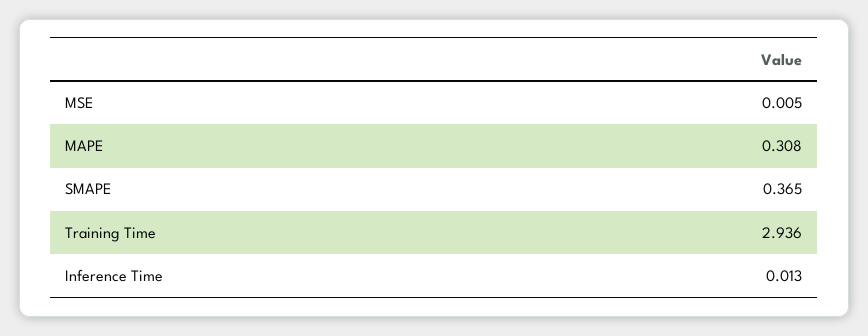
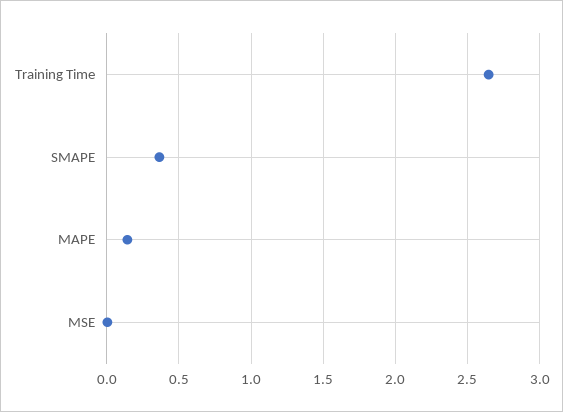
MAPE: 0.308 -> 0.15
Training Time: 2.936 -> 2.65
Inference Time: 0.013 -> none

